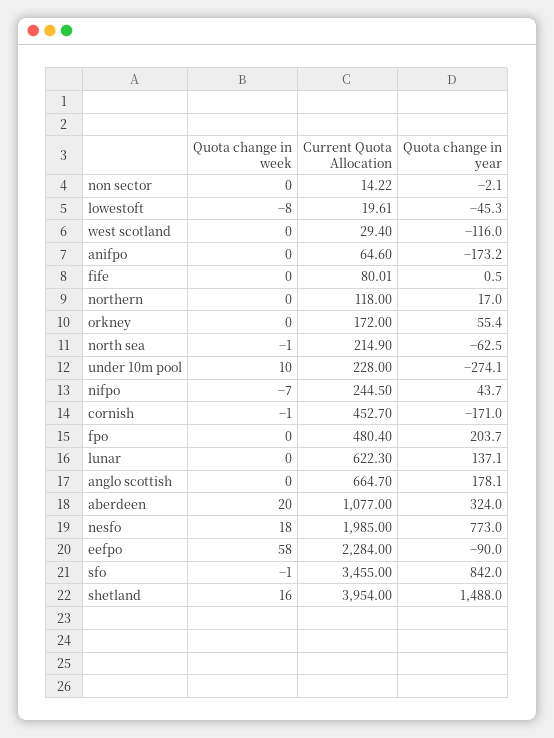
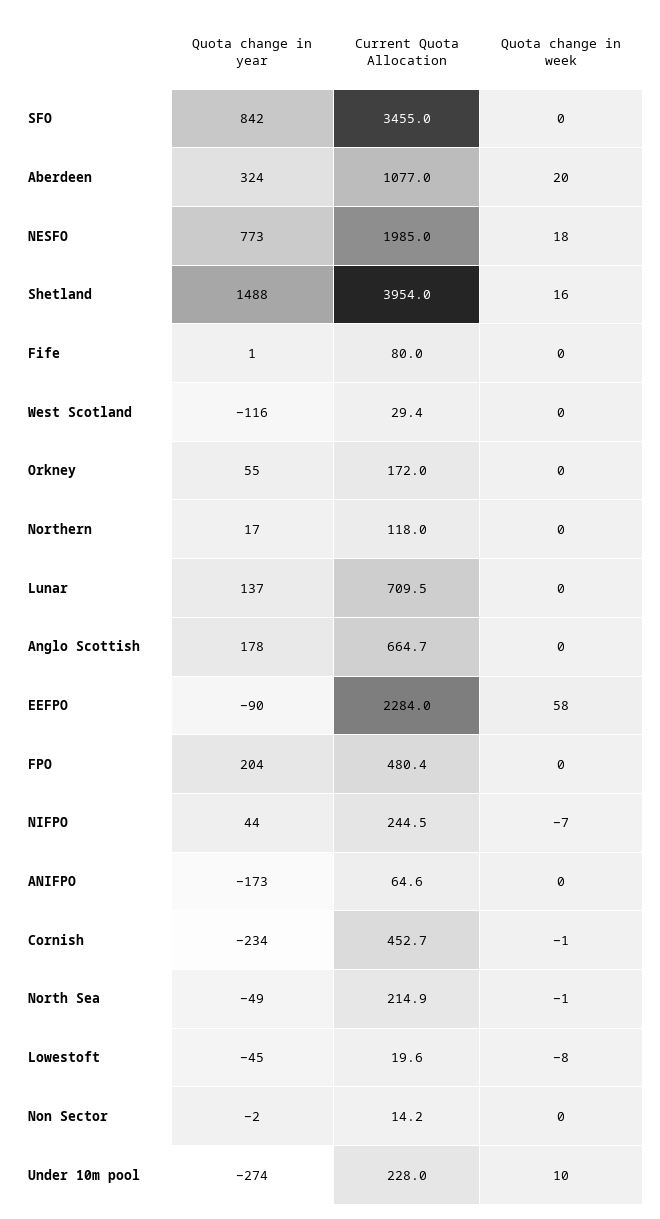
Quota change in year, north sea: -62.5 -> -49
Quota change in year, cornish: -171 -> -234
Current Quota Allocation, lunar: 622.3 -> 709.5
Quota change in week, sfo: -1 -> 0

